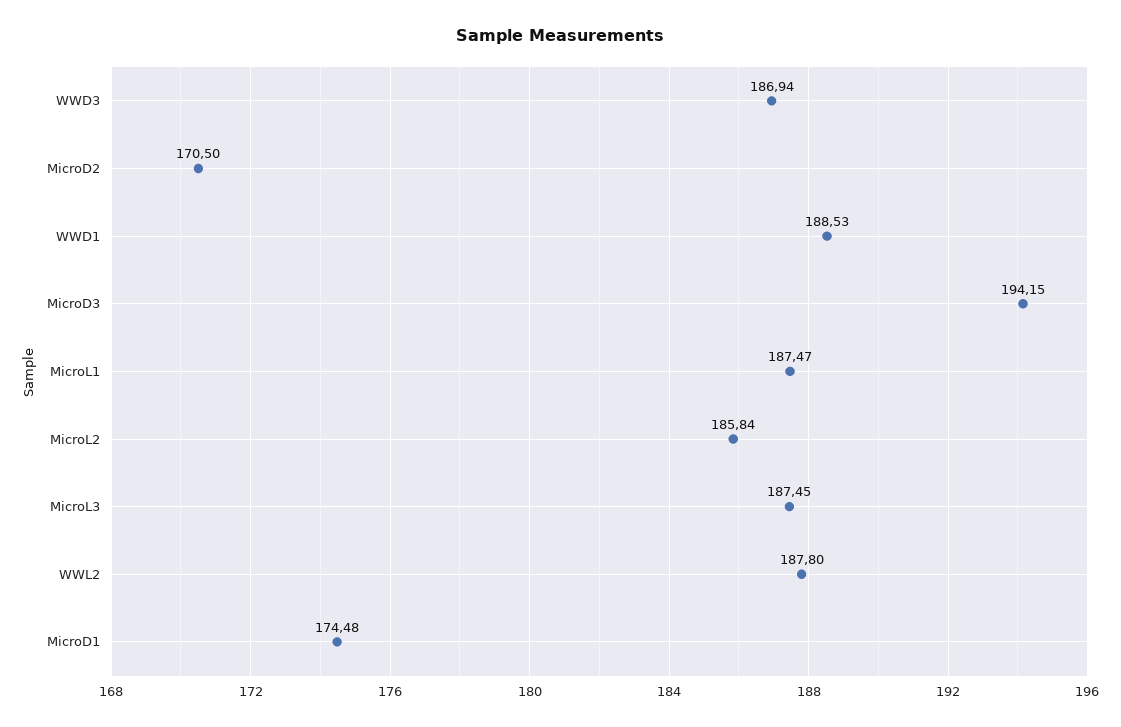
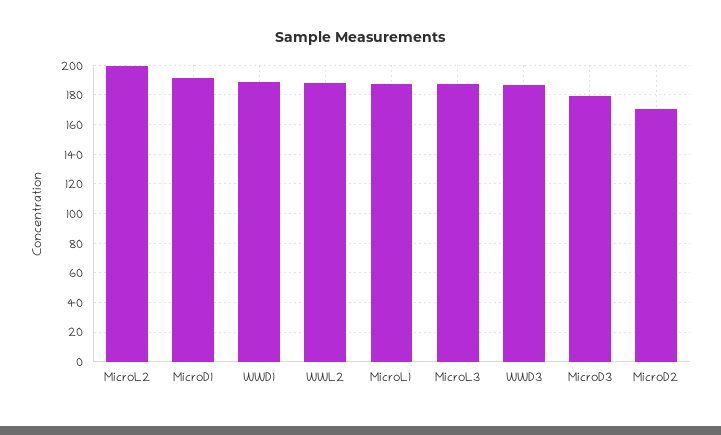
MicroD3: 194.15 -> 180
MicroL2: 185.84 -> 200
MicroD1: 174.48 -> 190

